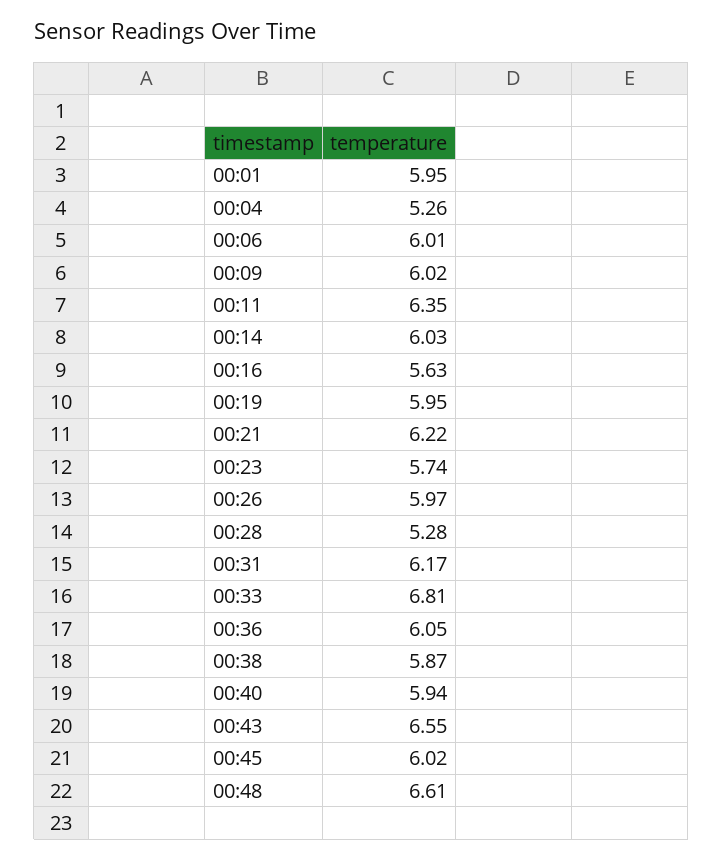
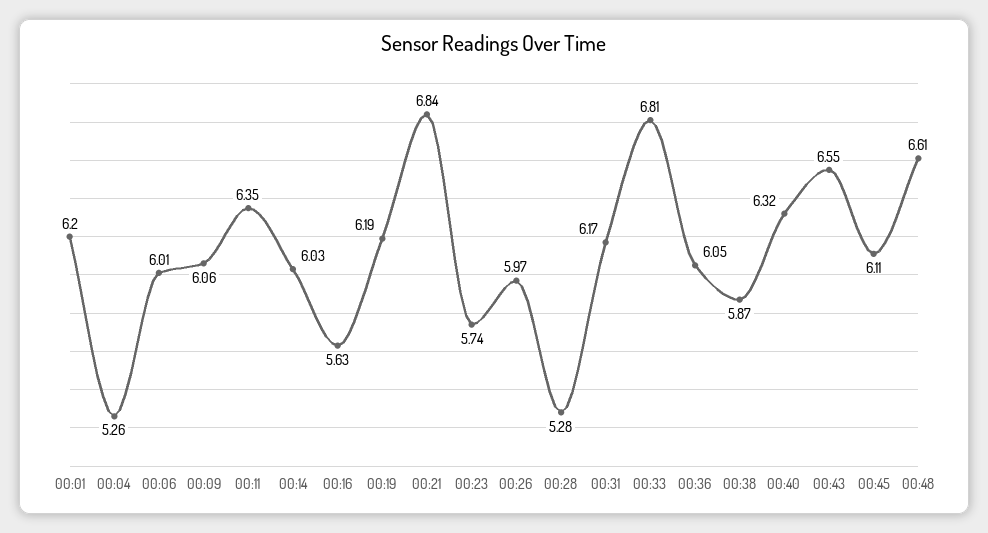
00:01: 5.95 -> 6.2
00:09: 6.02 -> 6.06
00:19: 5.95 -> 6.19
00:21: 6.22 -> 6.84
00:40: 5.94 -> 6.32
00:45: 6.02 -> 6.11

